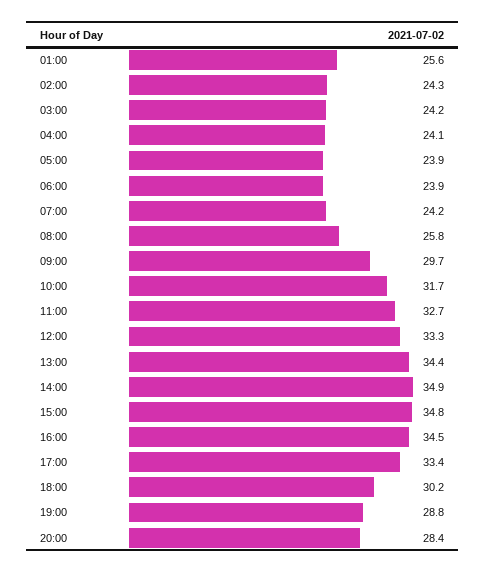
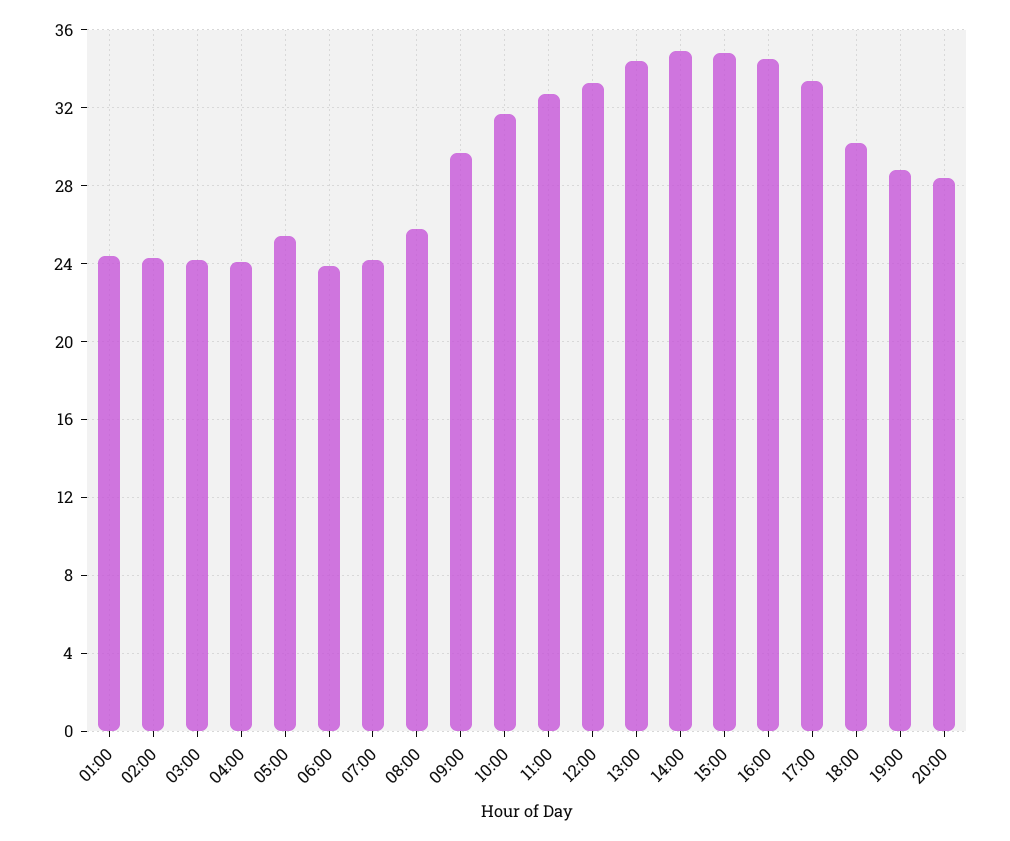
01:00: 25.6 -> 24.5
05:00: 23.9 -> 25.5

